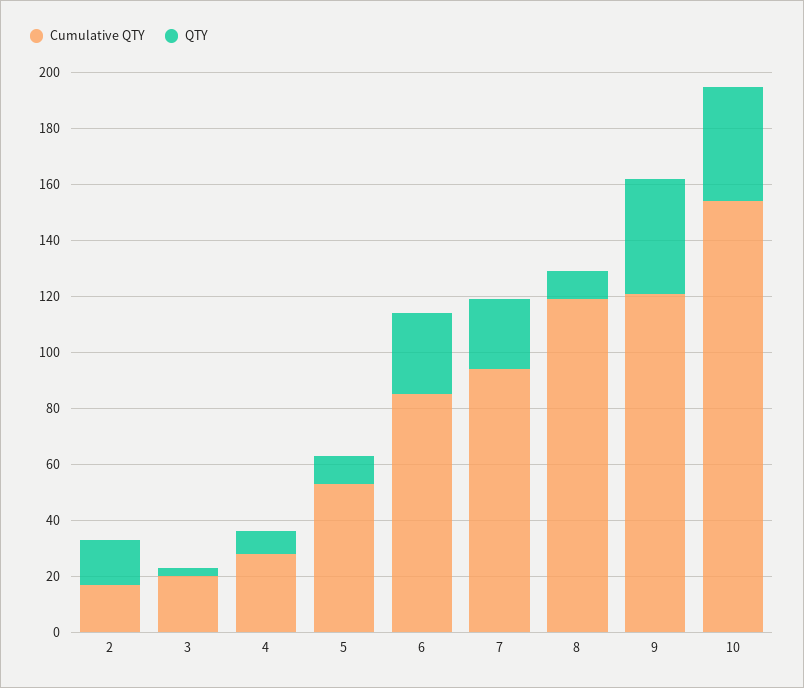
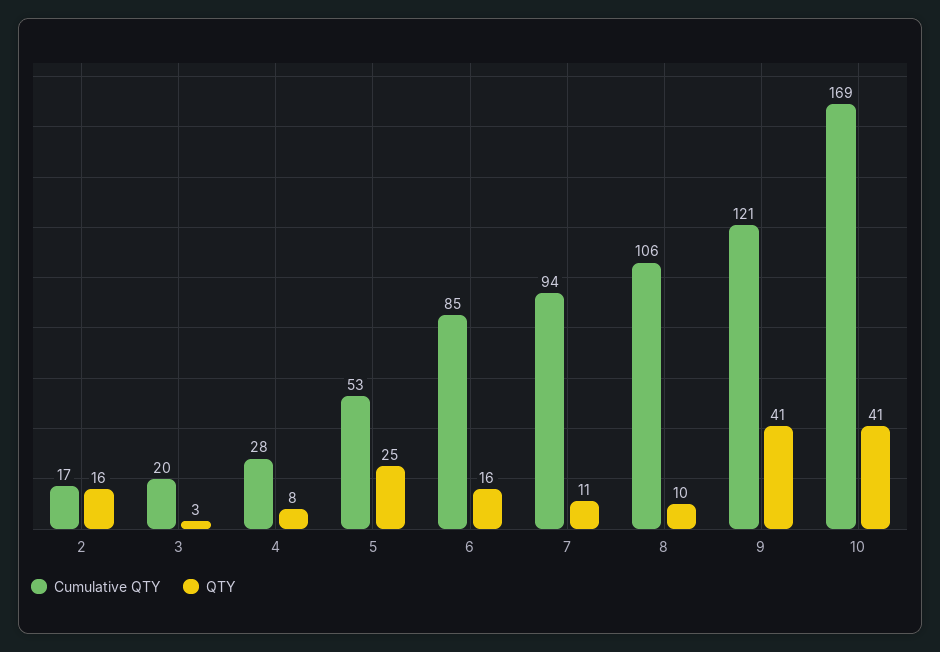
QTY, 5: 10 -> 25
QTY, 6: 30 -> 16
QTY, 7: 25 -> 11
Cumulative QTY, 8: 120 -> 106
Cumulative QTY, 10: 155 -> 169

